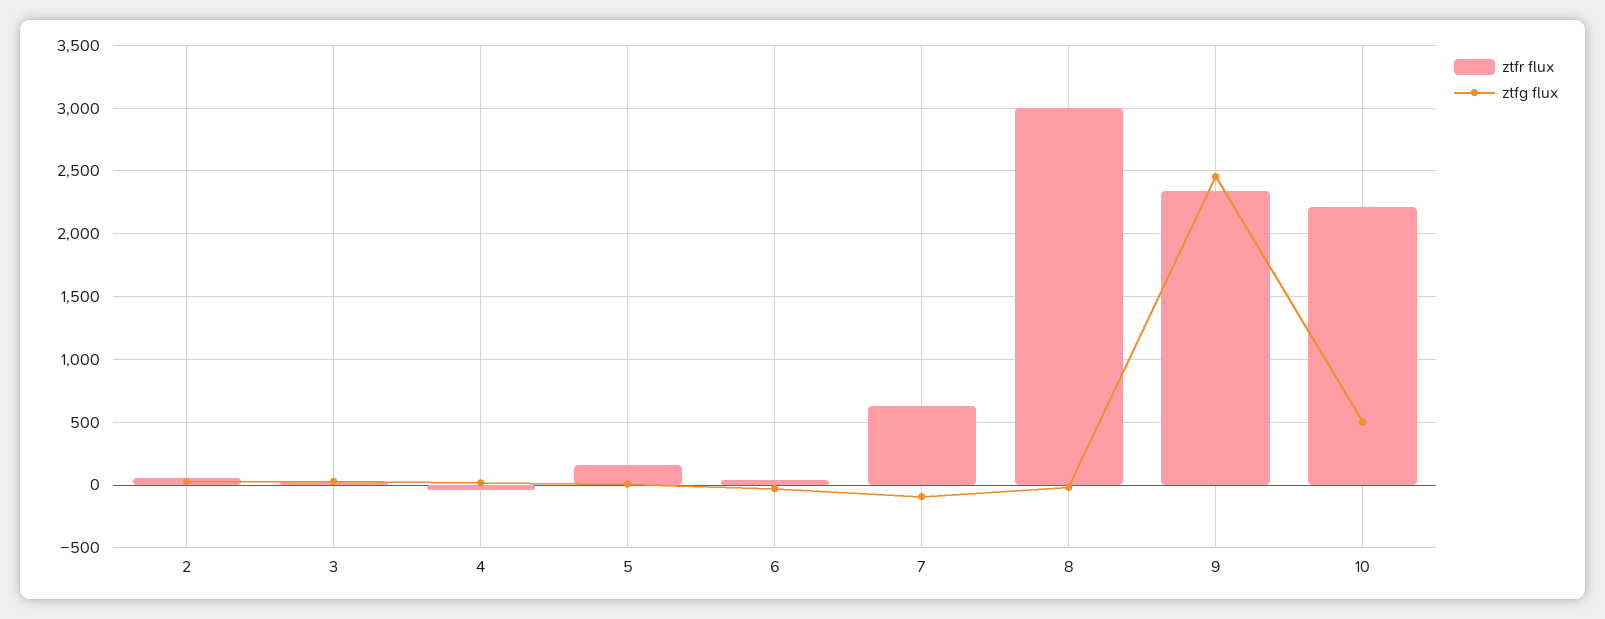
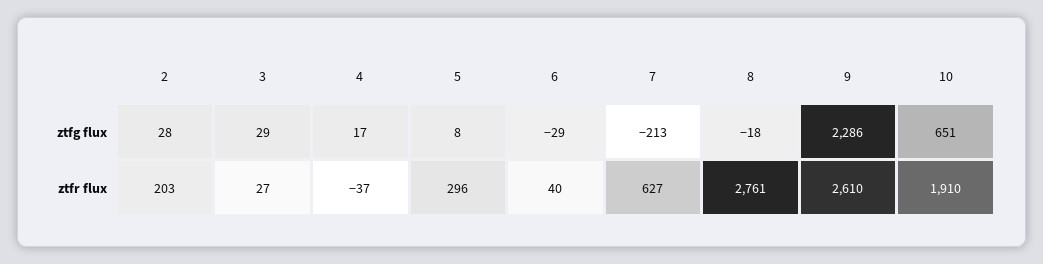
ztfr flux, 2: 50 -> 203
ztfr flux, 5: 150 -> 296
ztfg flux, 7: -100 -> -213
ztfr flux, 8: 3000 -> 2761
ztfr flux, 9: 2350 -> 2610
ztfg flux, 9: 2450 -> 2286
ztfr flux, 10: 2200 -> 1910
ztfg flux, 10: 500 -> 651

